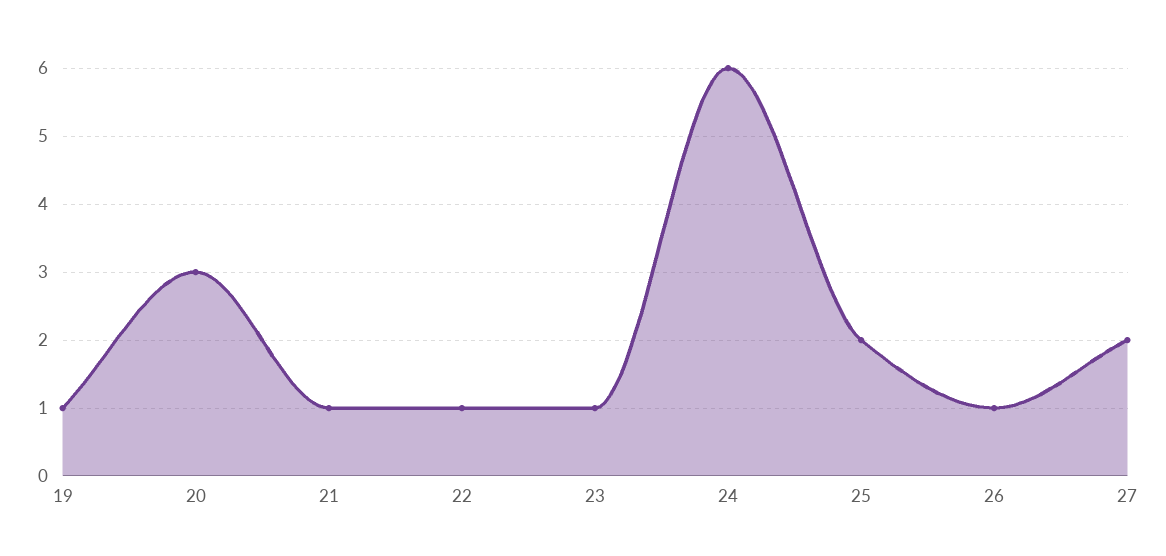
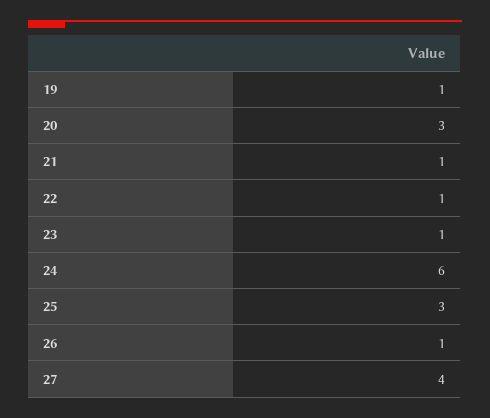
25: 2 -> 3
27: 2 -> 4

